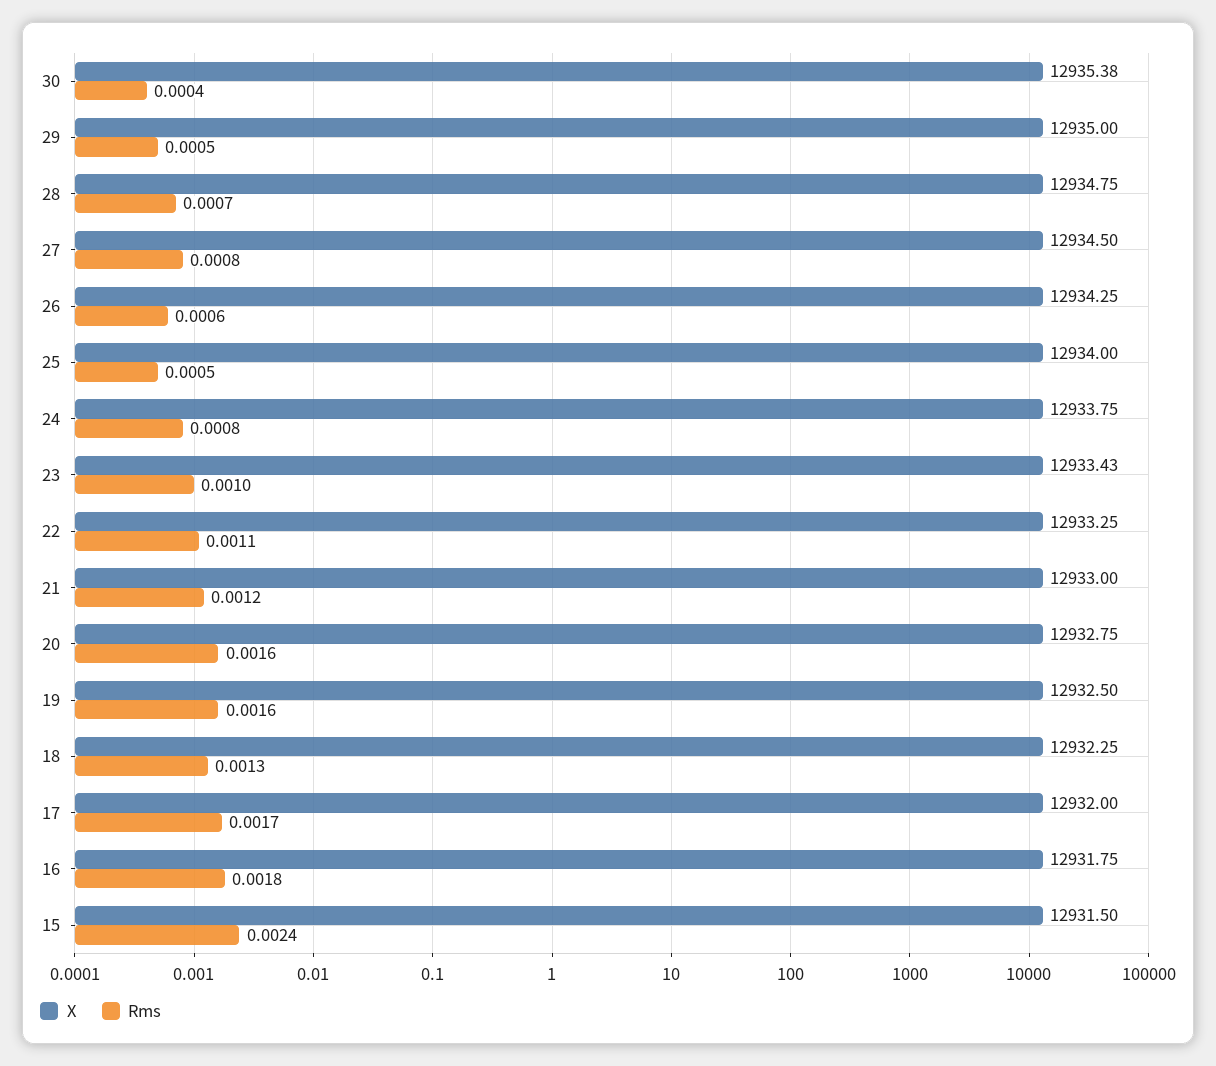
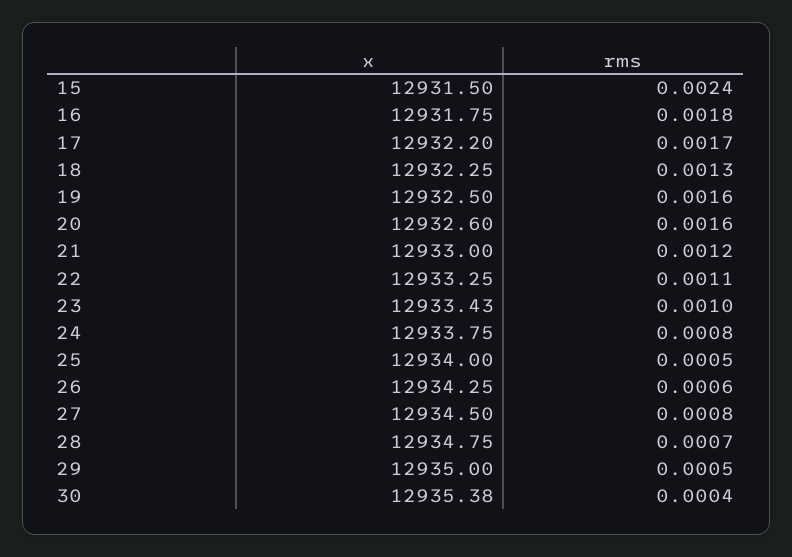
X, 20: 12932.75 -> 12932.6
X, 17: 12932 -> 12932.2

